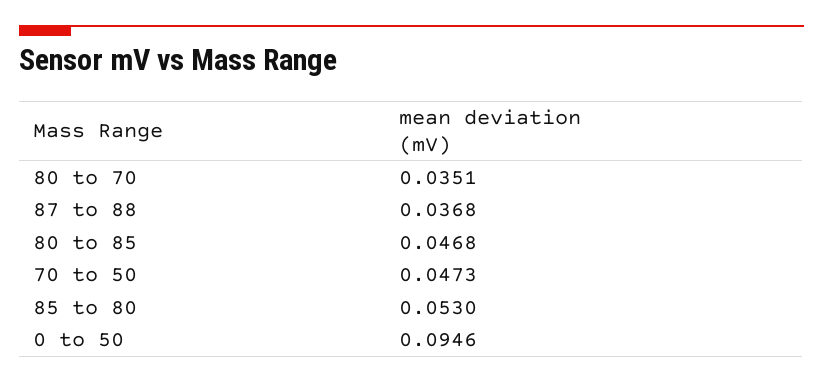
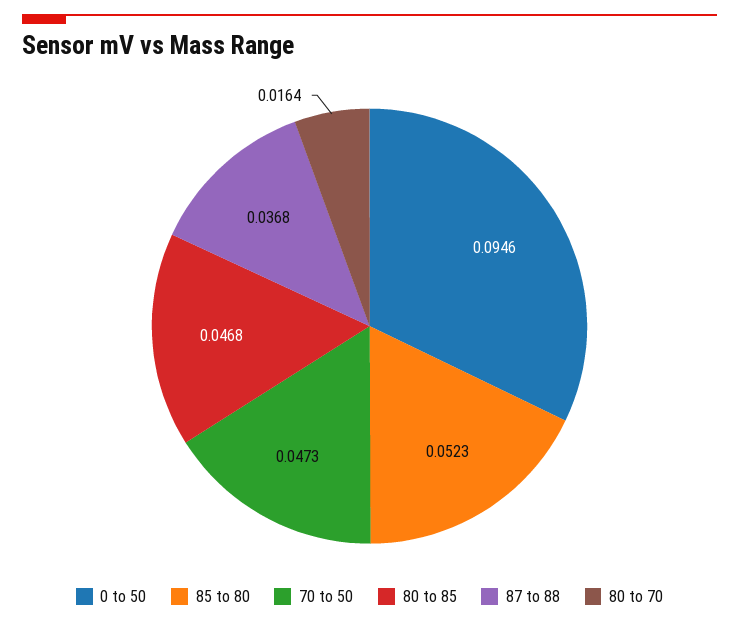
80 to 70: 0.0351 -> 0.0164
85 to 80: 0.053 -> 0.0523

